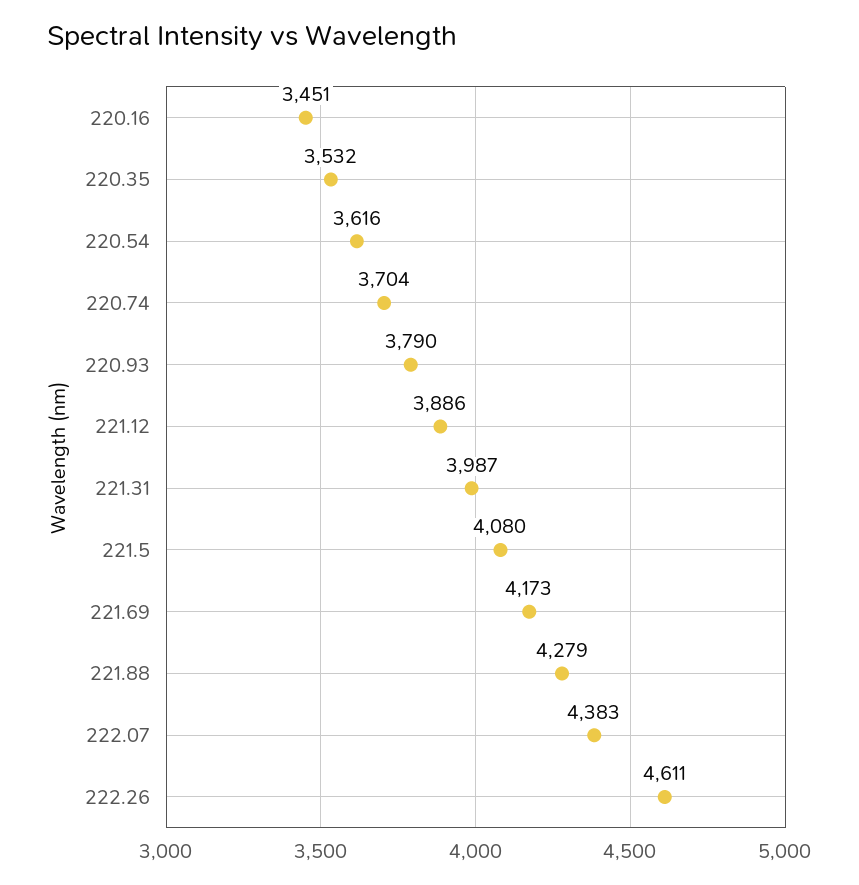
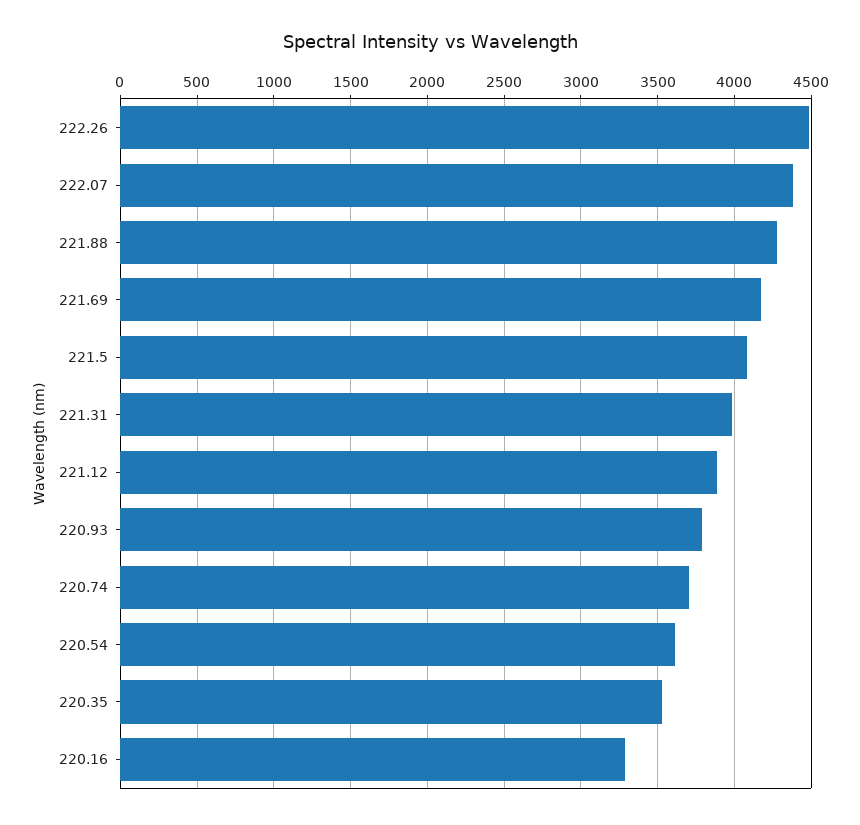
220.16: 3451 -> 3300
222.26: 4611 -> 4500

